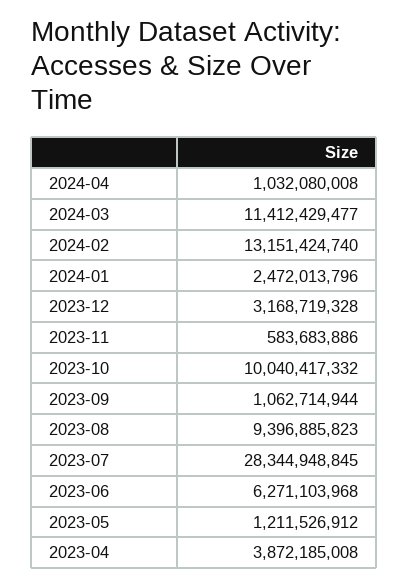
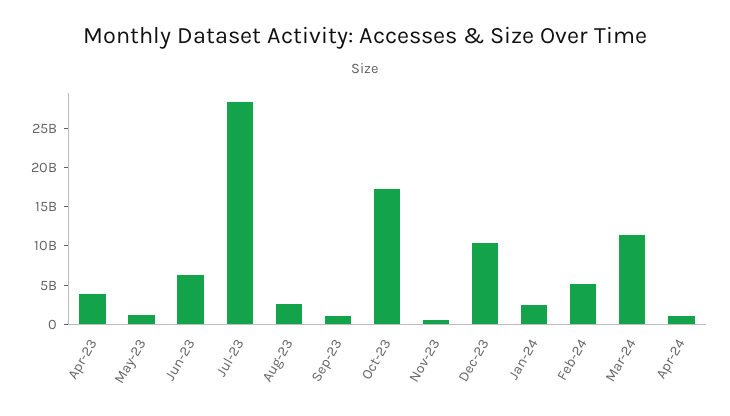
2024-02: 13151424740 -> 5000000000
2023-12: 3168719328 -> 10000000000
2023-10: 10040417332 -> 17500000000
2023-08: 9396885823 -> 2500000000

